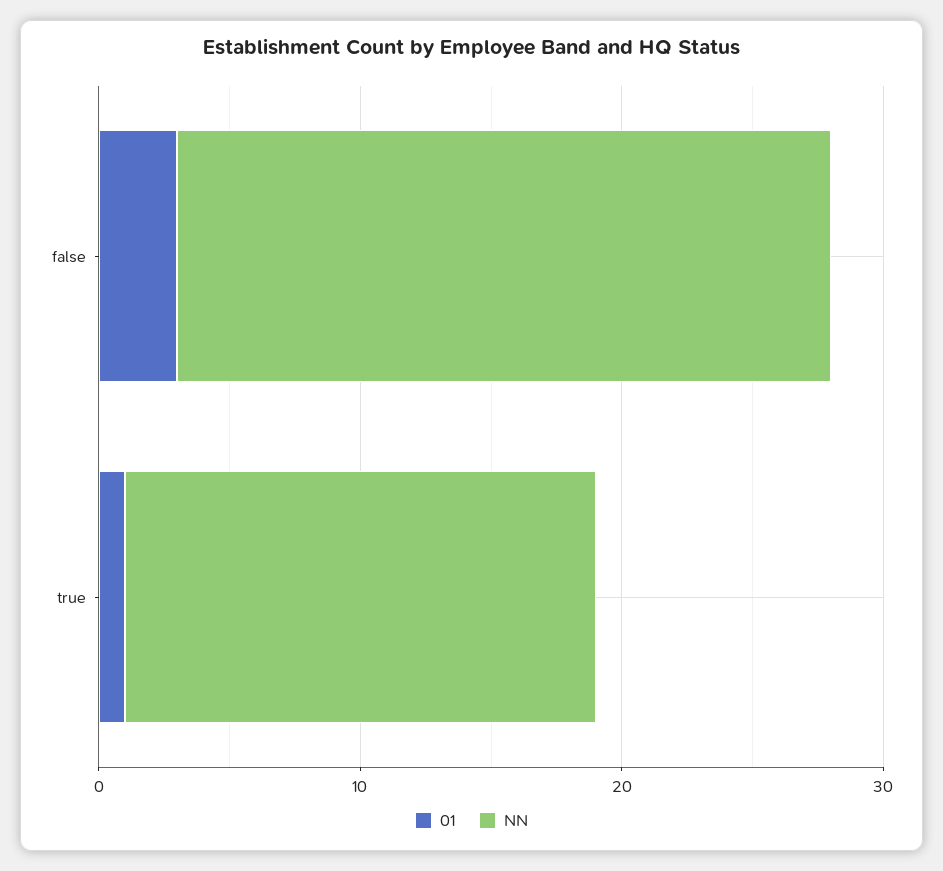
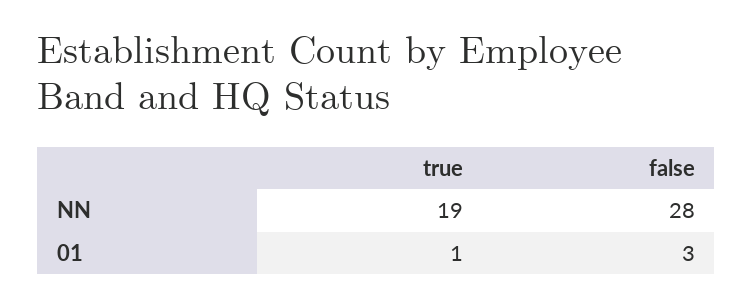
NN, false: 25 -> 28
NN, true: 18 -> 19

